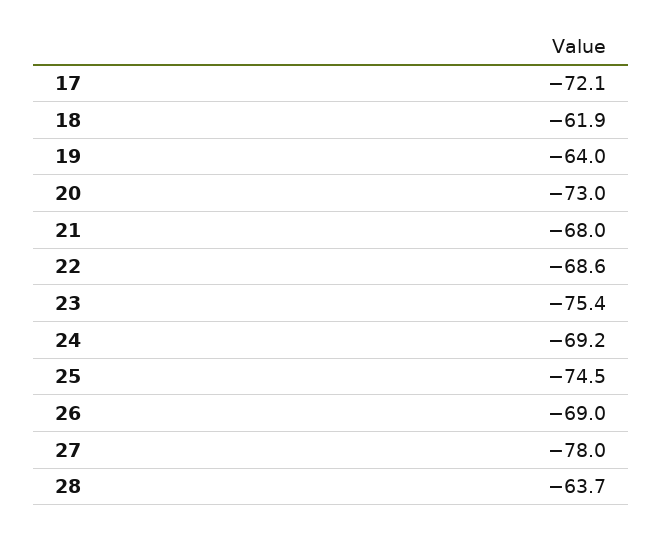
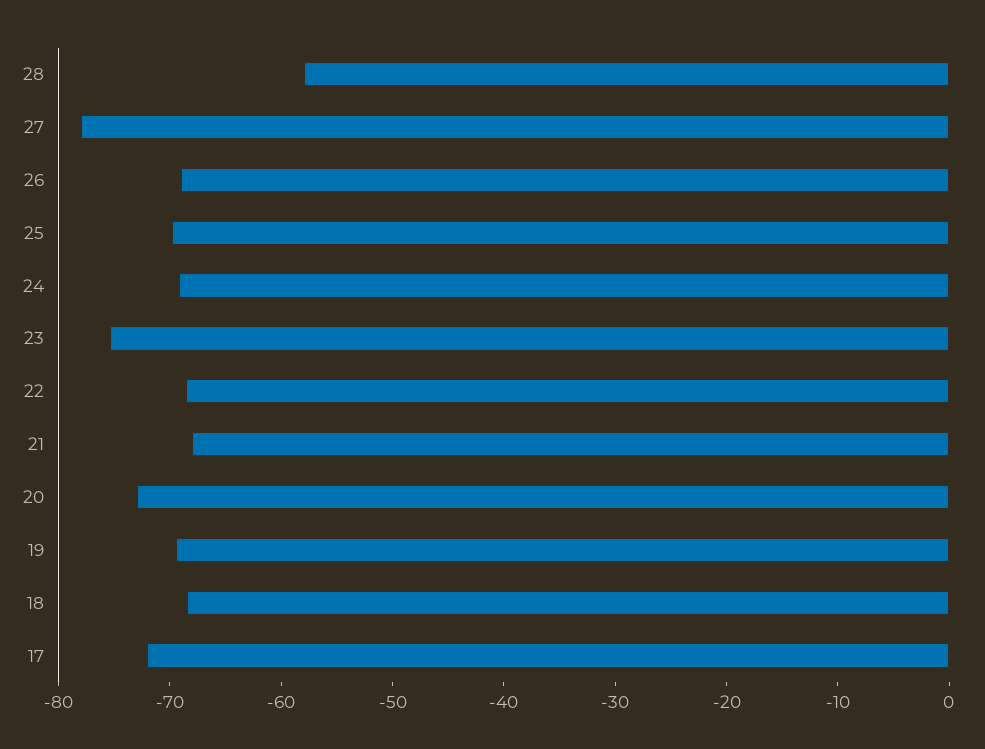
18: -61.9 -> -68
19: -64 -> -70
25: -74.5 -> -70
28: -63.7 -> -58

